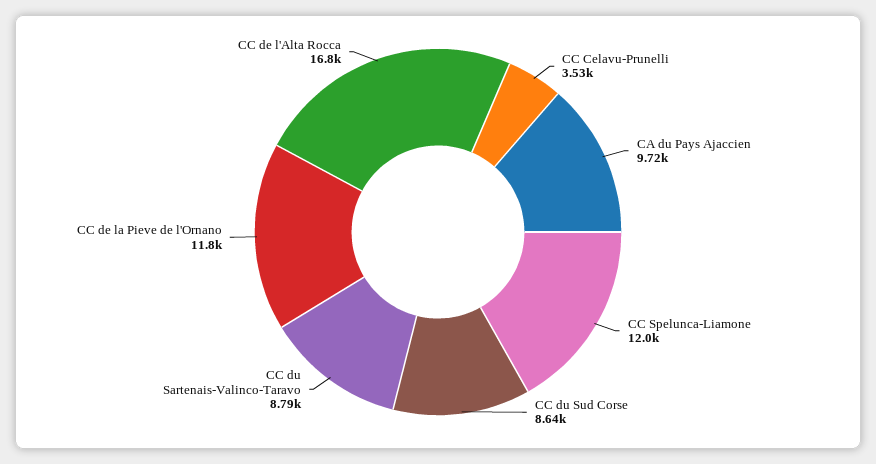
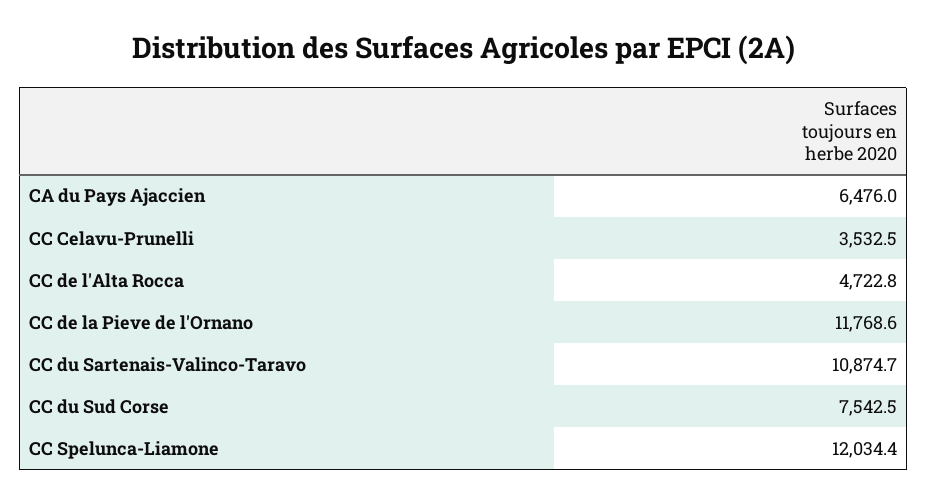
CA du Pays Ajaccien: 9720 -> 6476
CC du Sud Corse: 8640 -> 7542.5
CC du Sartenais-Valinco-Taravo: 8790 -> 10874.7
CC de l'Alta Rocca: 16800 -> 4722.8

